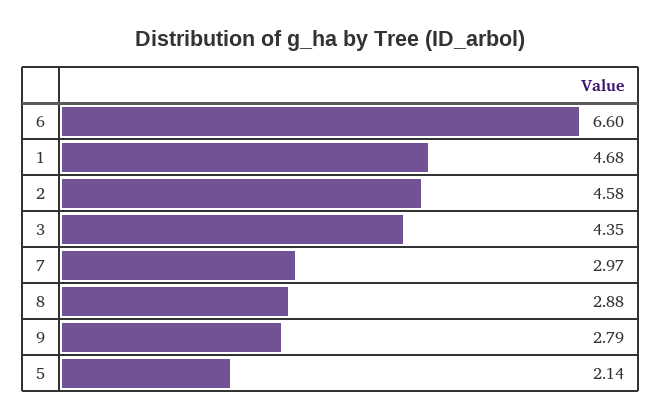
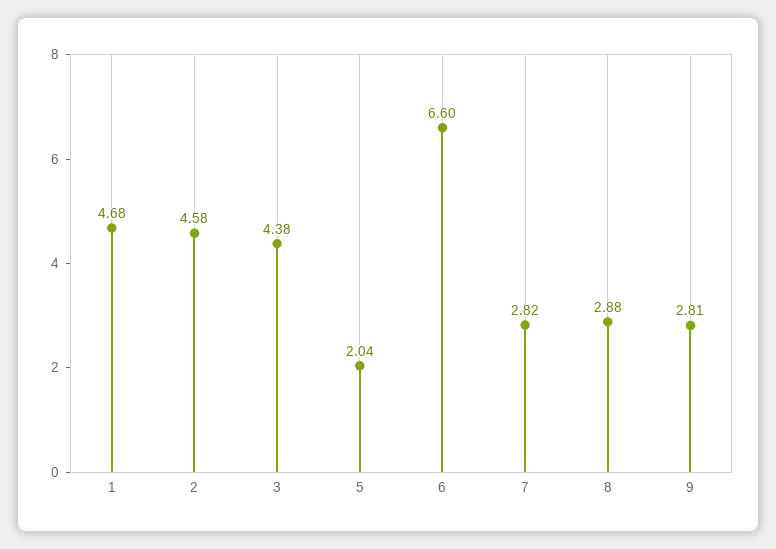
3: 4.35 -> 4.38
7: 2.97 -> 2.82
9: 2.79 -> 2.81
5: 2.14 -> 2.04

